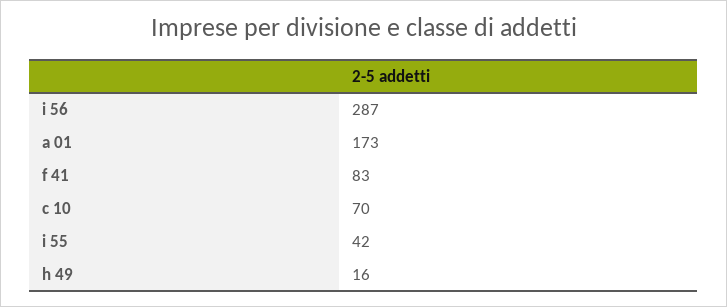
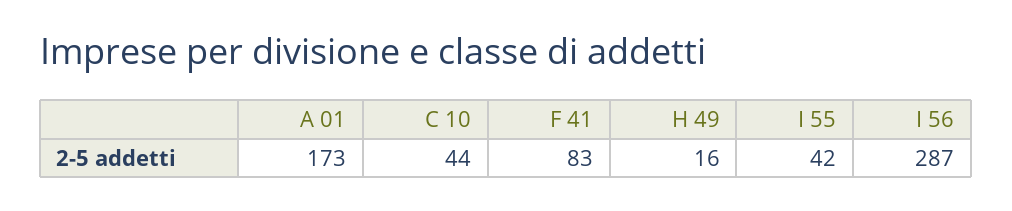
c 10: 70 -> 44

